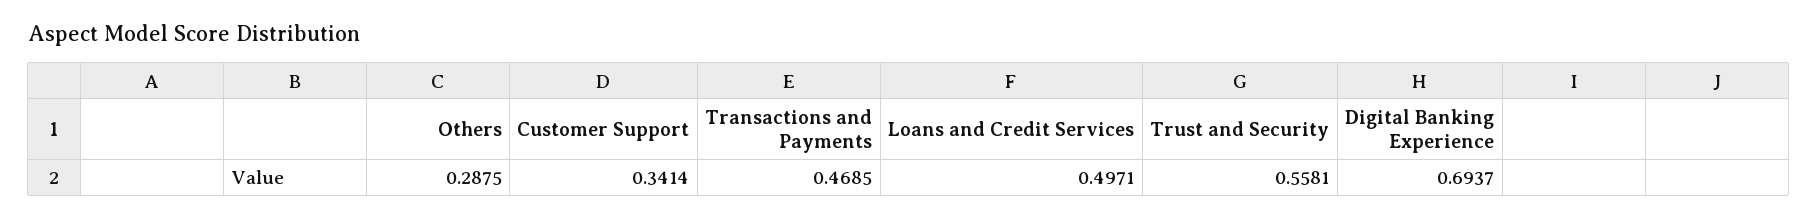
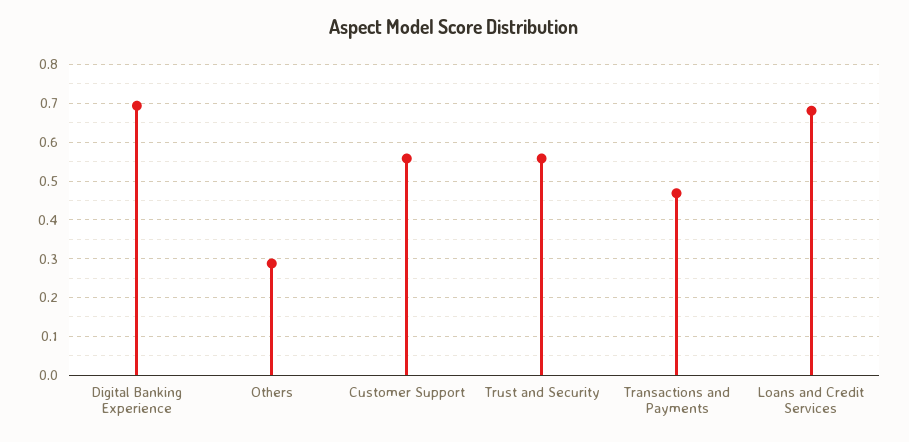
Customer Support: 0.3414 -> 0.56
Loans and Credit Services: 0.4971 -> 0.68

